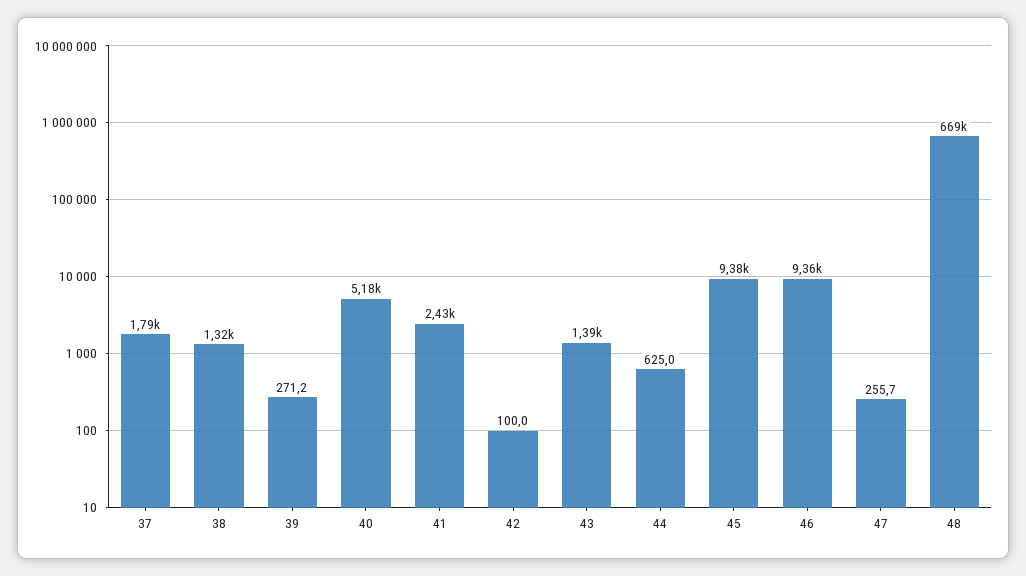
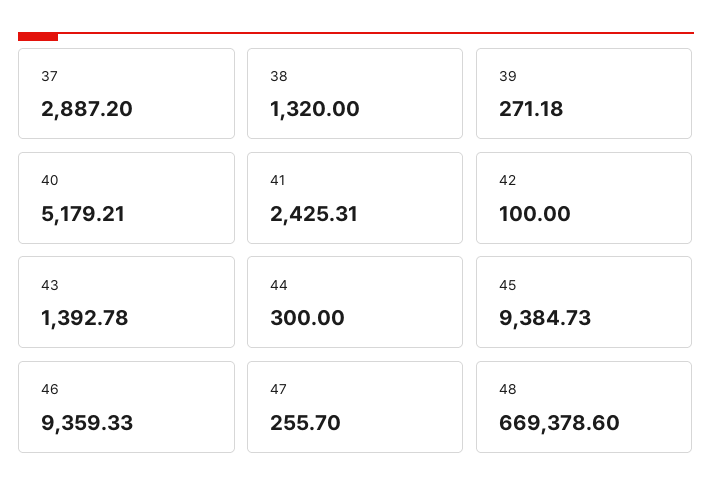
37: 1790 -> 2887.2
44: 625 -> 300

